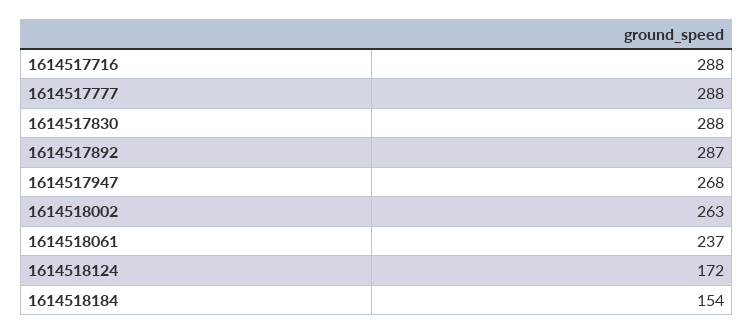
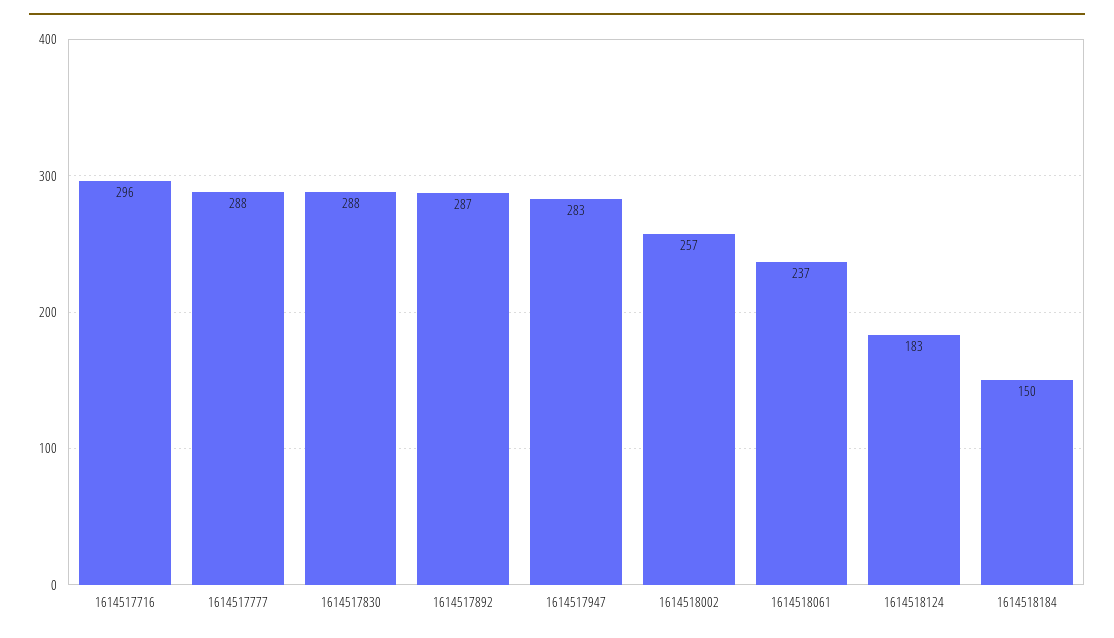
1614517716: 288 -> 296
1614517947: 268 -> 283
1614518002: 263 -> 257
1614518124: 172 -> 183
1614518184: 154 -> 150

